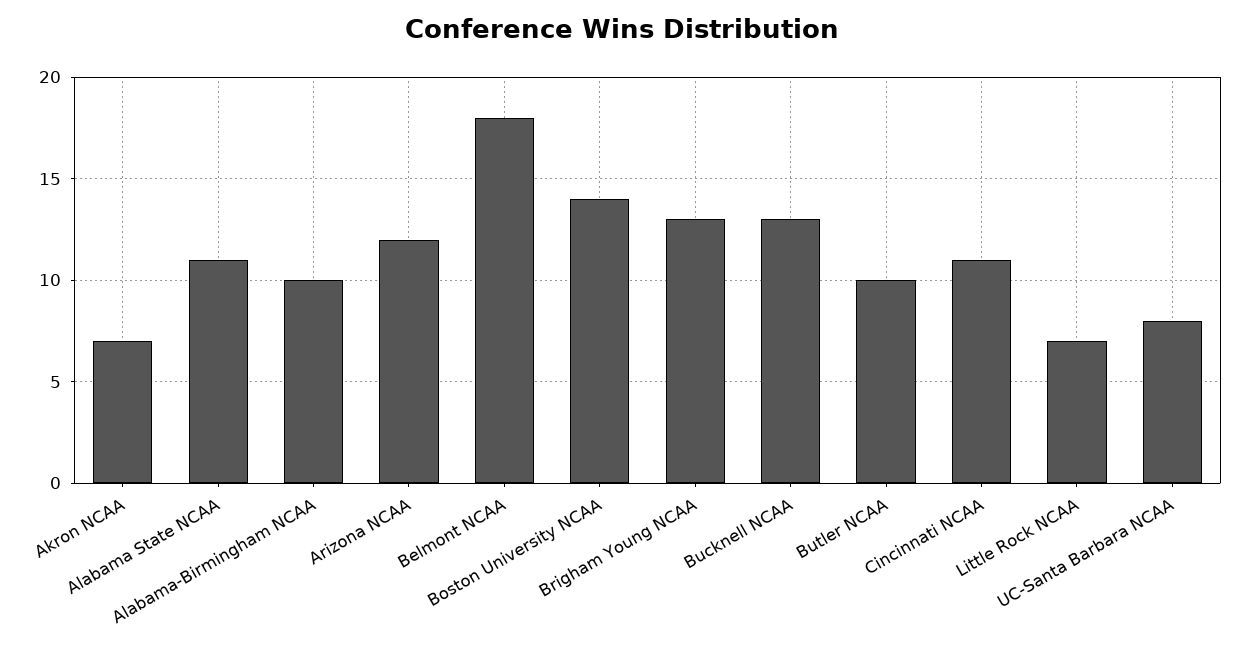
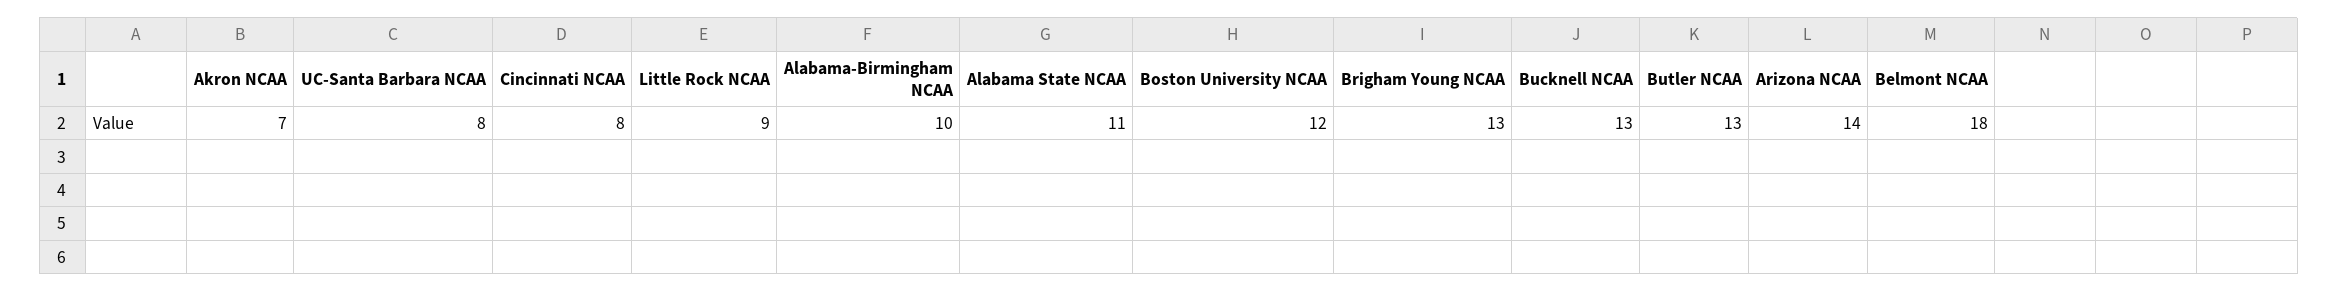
Arizona NCAA: 12 -> 14
Boston University NCAA: 14 -> 12
Butler NCAA: 10 -> 13
Cincinnati NCAA: 11 -> 8
Little Rock NCAA: 7 -> 9

